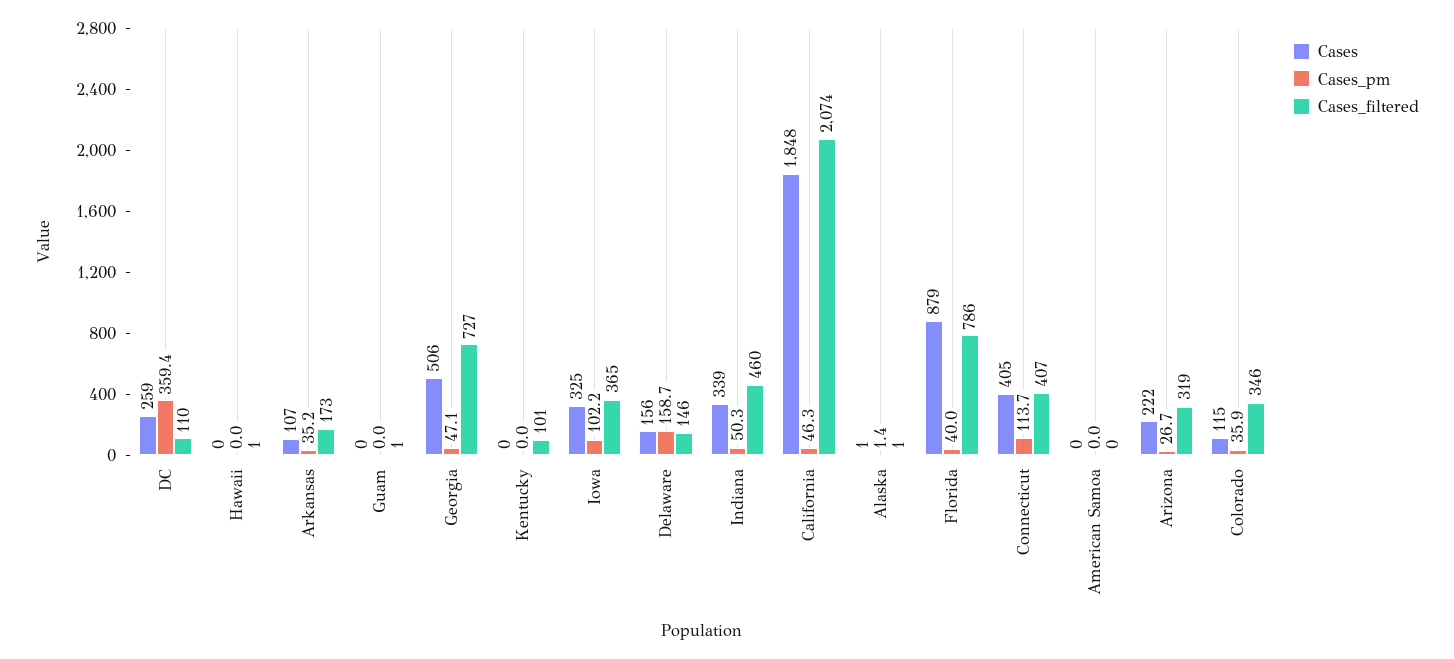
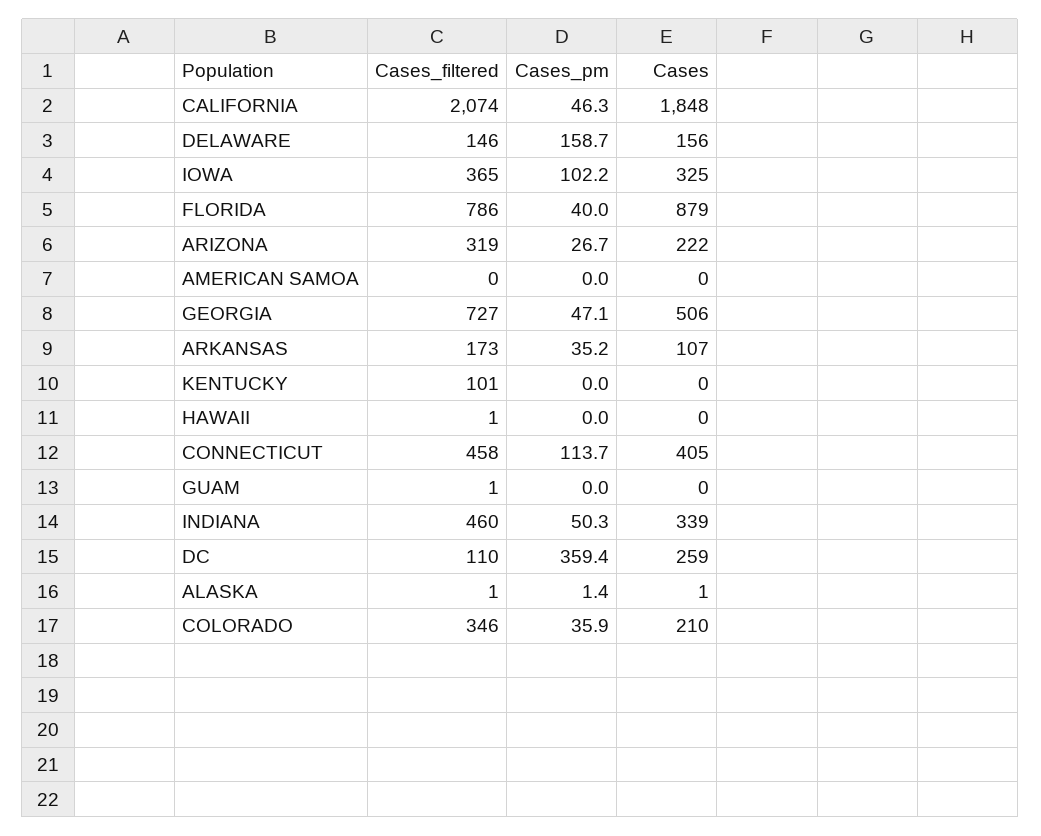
Cases_filtered, Connecticut: 407 -> 458
Cases, Colorado: 115 -> 210

